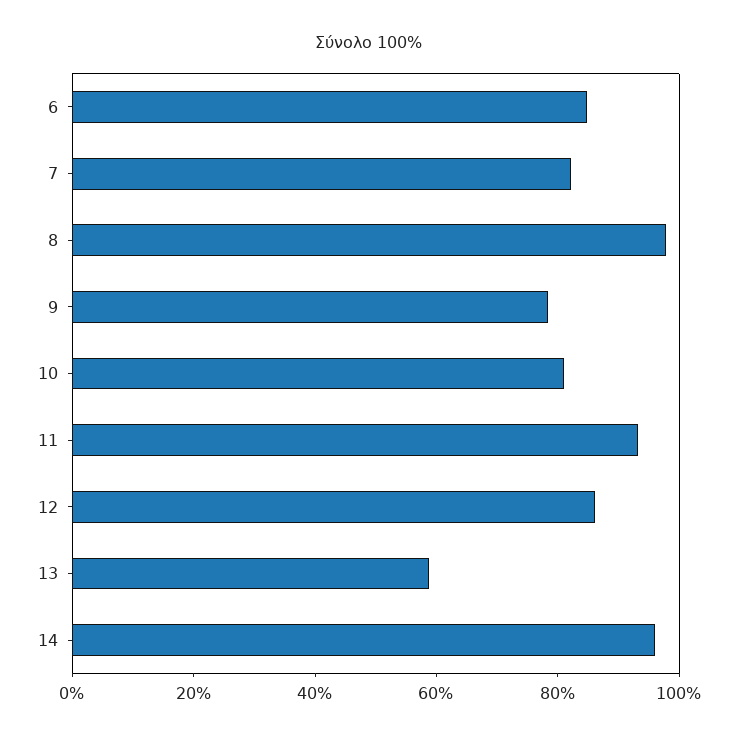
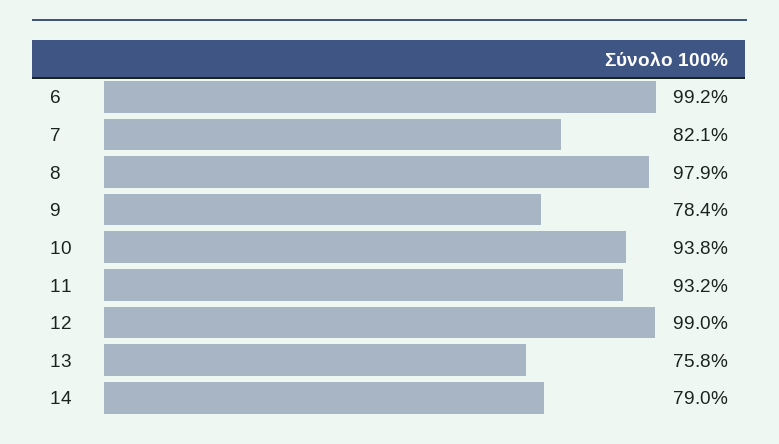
6: 85 -> 99.2
10: 80 -> 93.8
12: 85 -> 99
13: 60 -> 75.8
14: 95 -> 79

